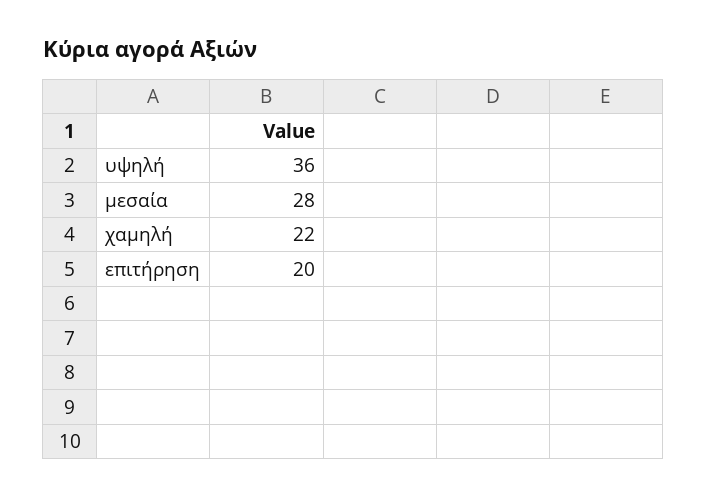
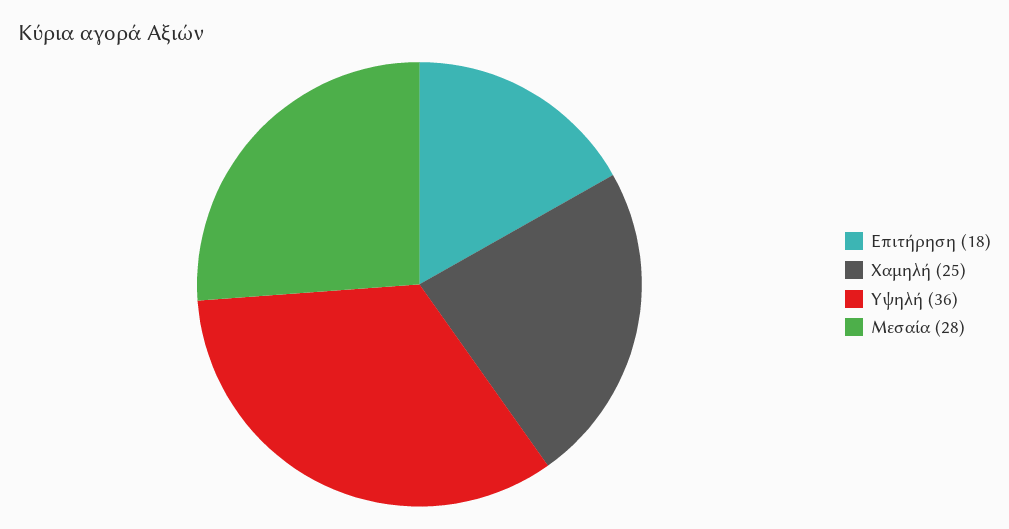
χαμηλή: 22 -> 25
επιτήρηση: 20 -> 18

